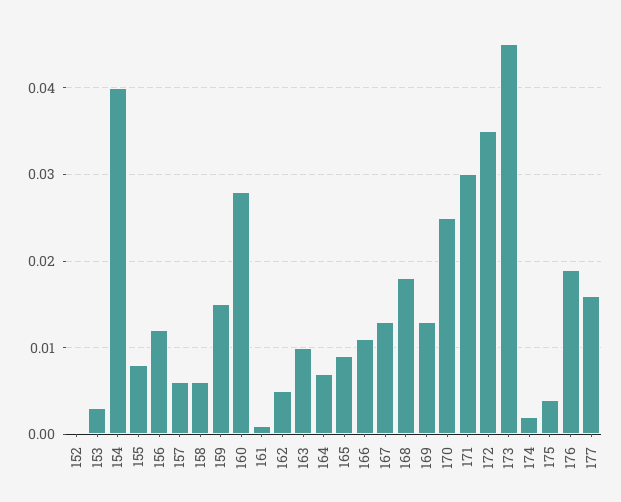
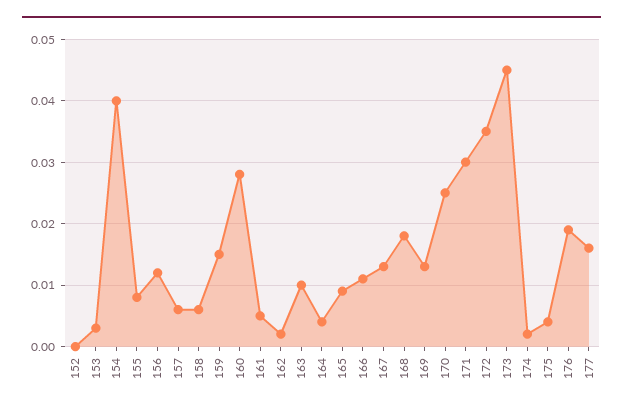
161: 0.001 -> 0.005
162: 0.005 -> 0.002
164: 0.007 -> 0.004

